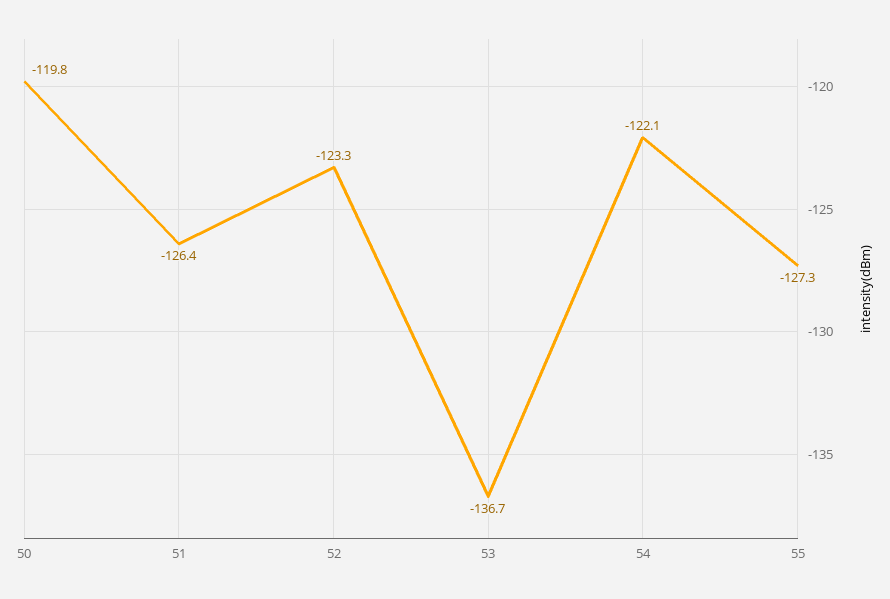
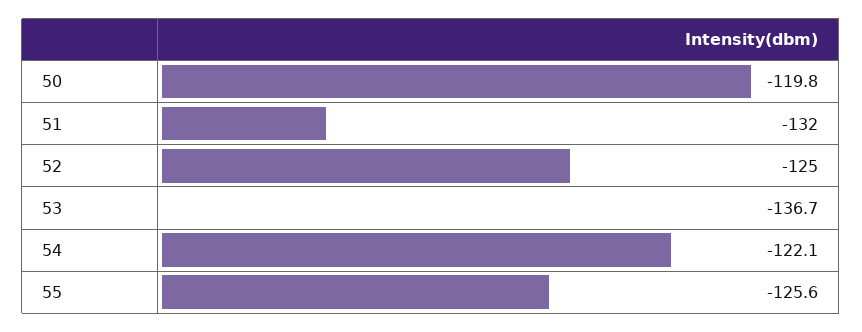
51: -126.4 -> -132
52: -123.3 -> -125
55: -127.3 -> -125.6

